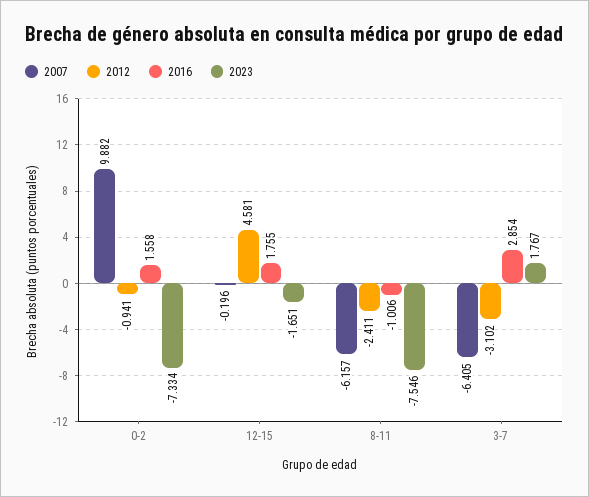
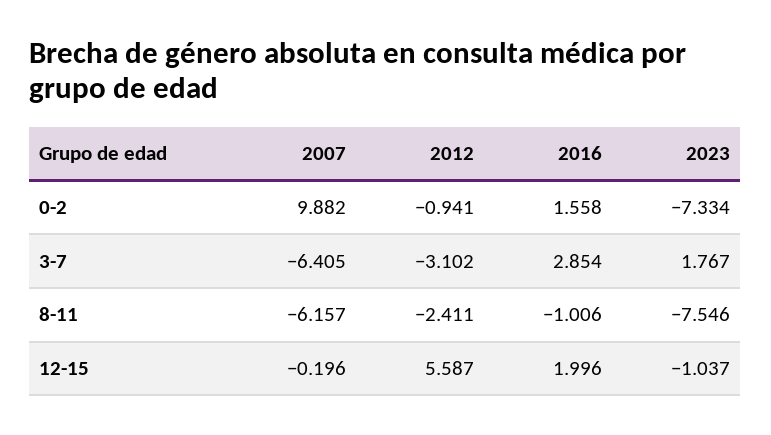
2012, 12-15: 4.581 -> 5.587
2016, 12-15: 1.755 -> 1.996
2023, 12-15: -1.651 -> -1.037

